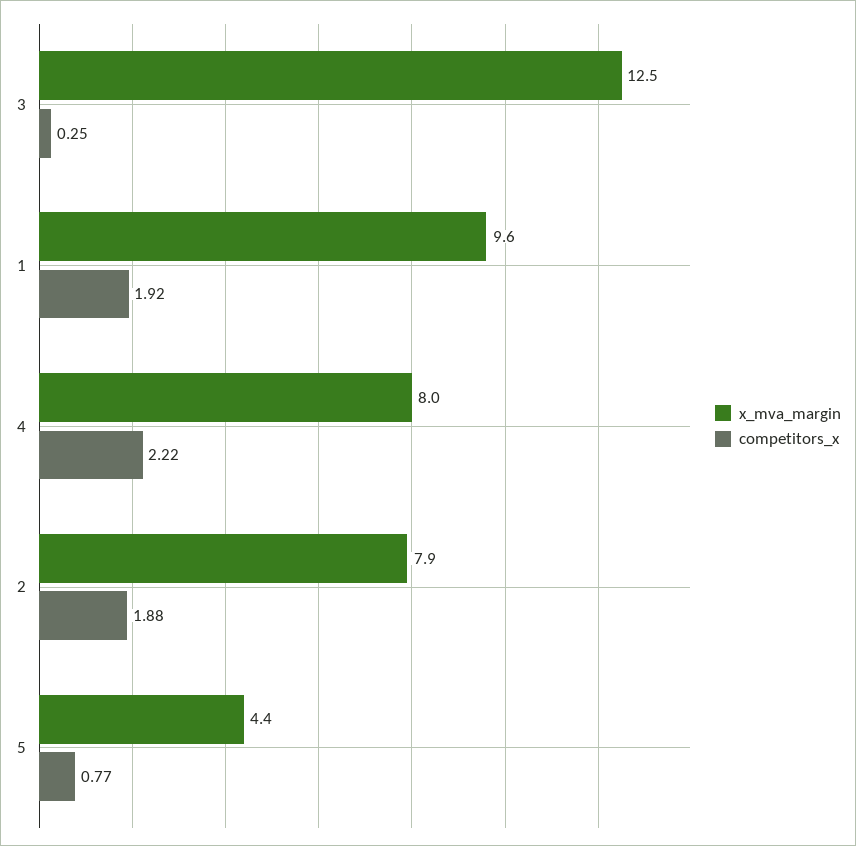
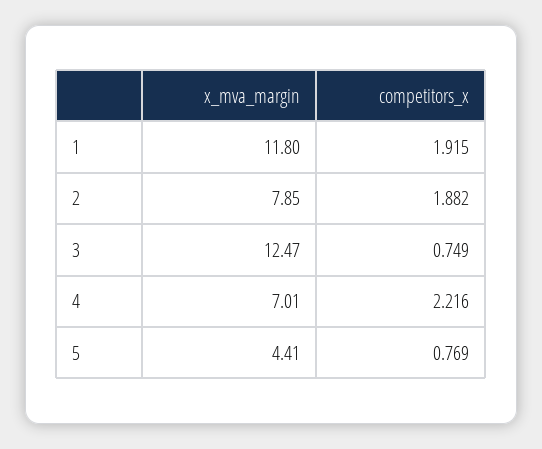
competitors_x, 3: 0.25 -> 0.749
x_mva_margin, 1: 9.6 -> 11.8
x_mva_margin, 4: 8 -> 7.01

